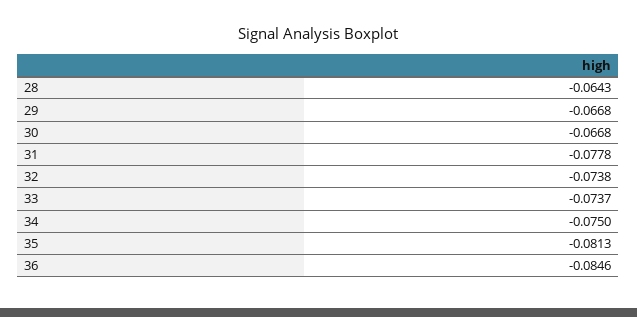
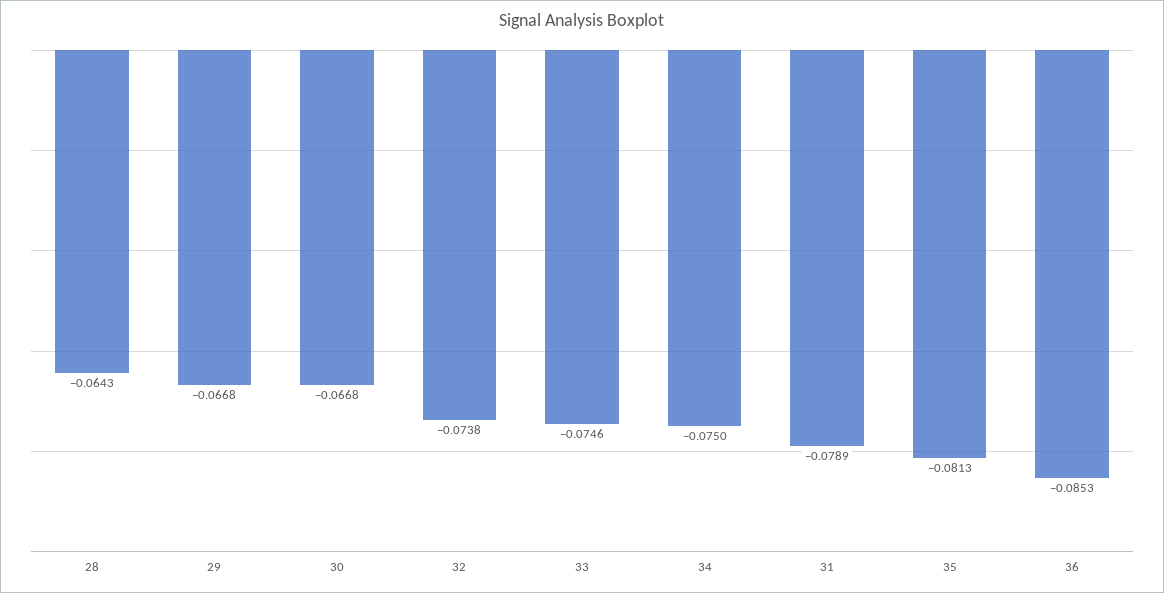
31: -0.0778 -> -0.0789
33: -0.0737 -> -0.0746
36: -0.0846 -> -0.0853

